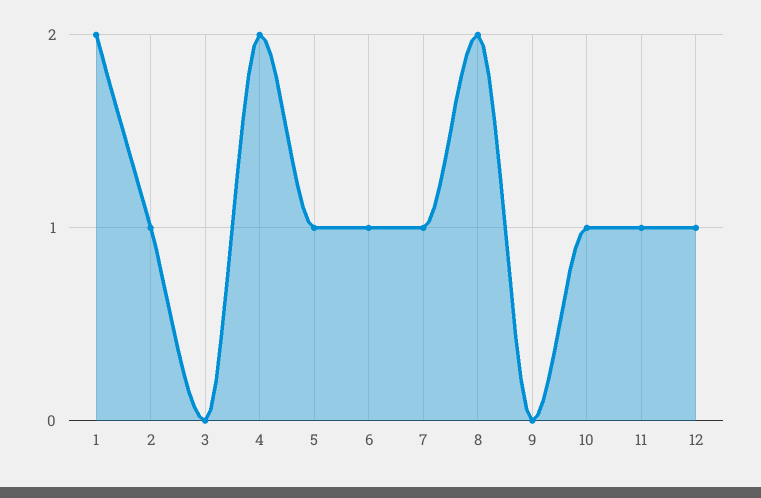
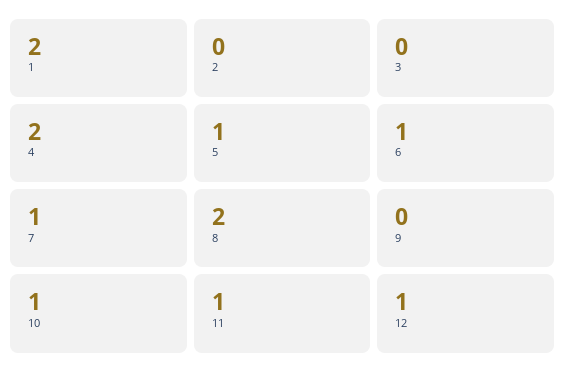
2: 1 -> 0

